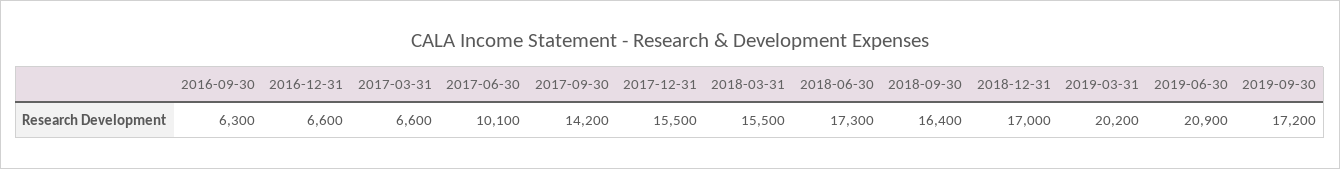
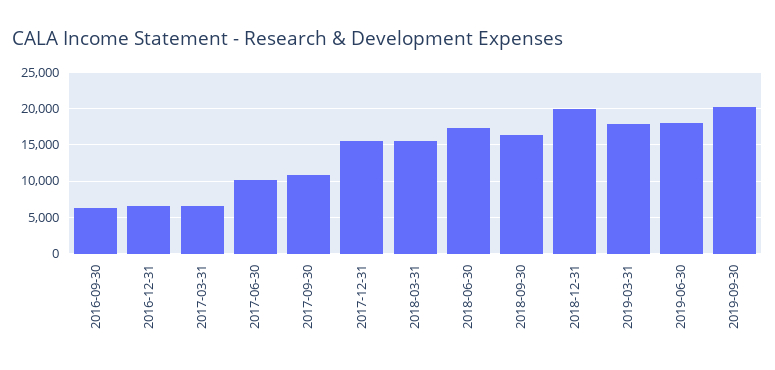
2017-09-30: 14200 -> 11000
2018-12-31: 17000 -> 20000
2019-03-31: 20200 -> 18000
2019-06-30: 20900 -> 18000
2019-09-30: 17200 -> 20000

